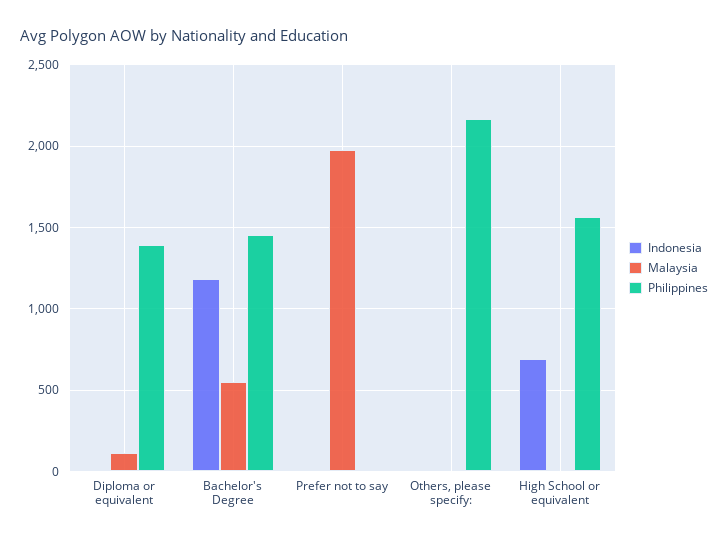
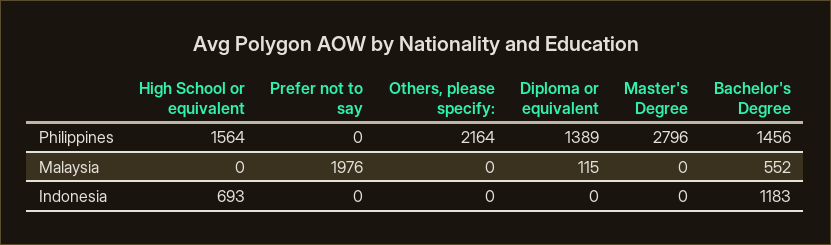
Philippines, Master's Degree: none -> 2796
Malaysia, Master's Degree: none -> 0
Indonesia, Master's Degree: none -> 0

